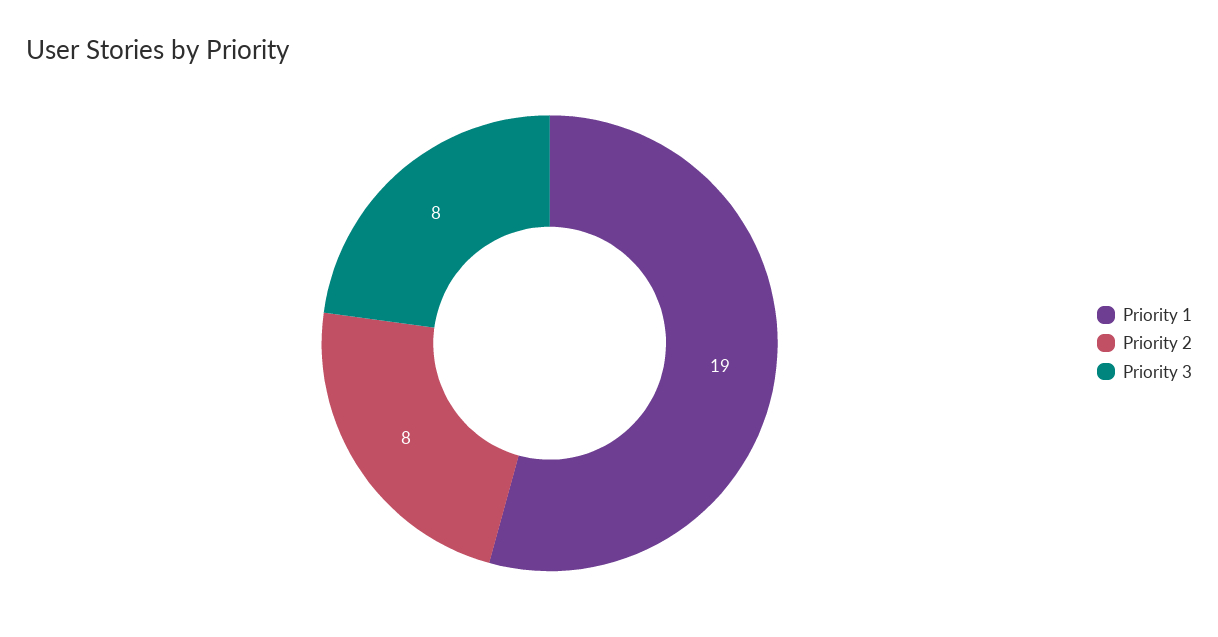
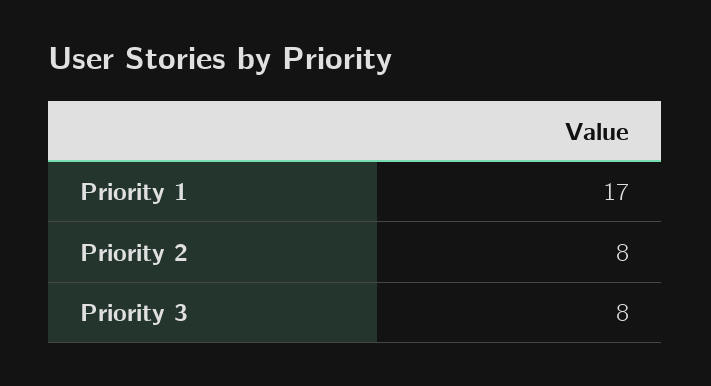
Priority 1: 19 -> 17

